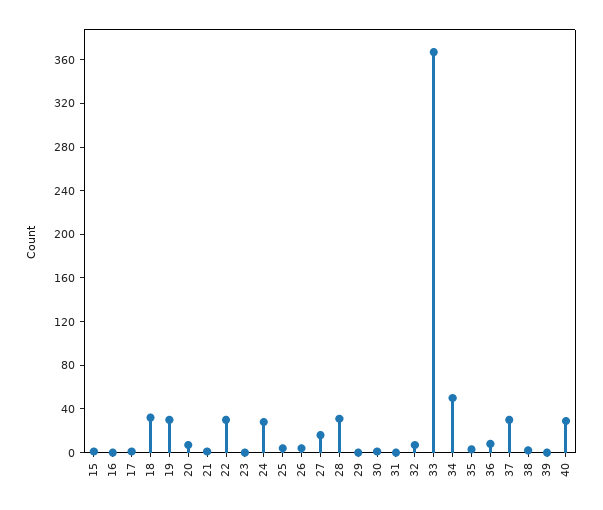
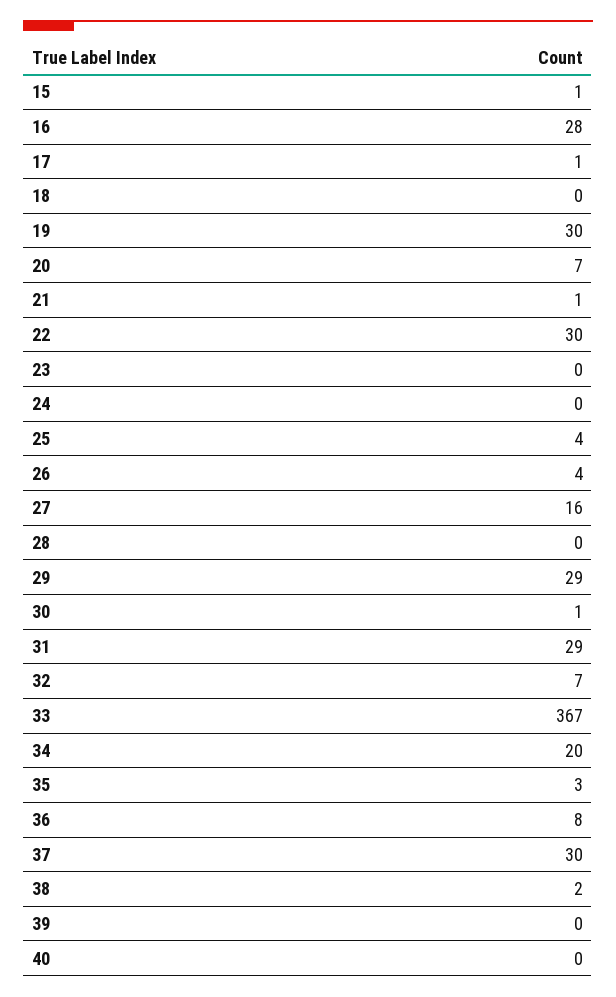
16: 0 -> 28
18: 30 -> 0
24: 30 -> 0
28: 30 -> 0
29: 0 -> 29
31: 0 -> 29
34: 50 -> 20
40: 30 -> 0

